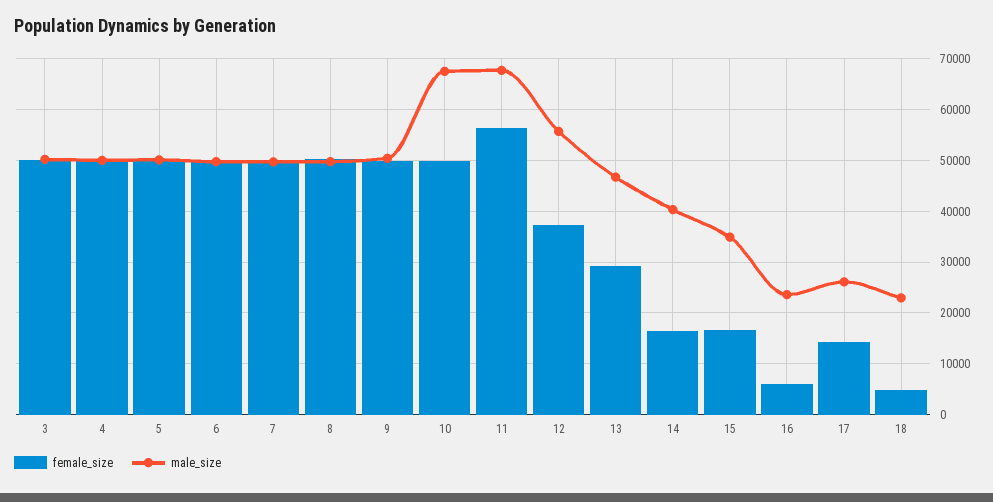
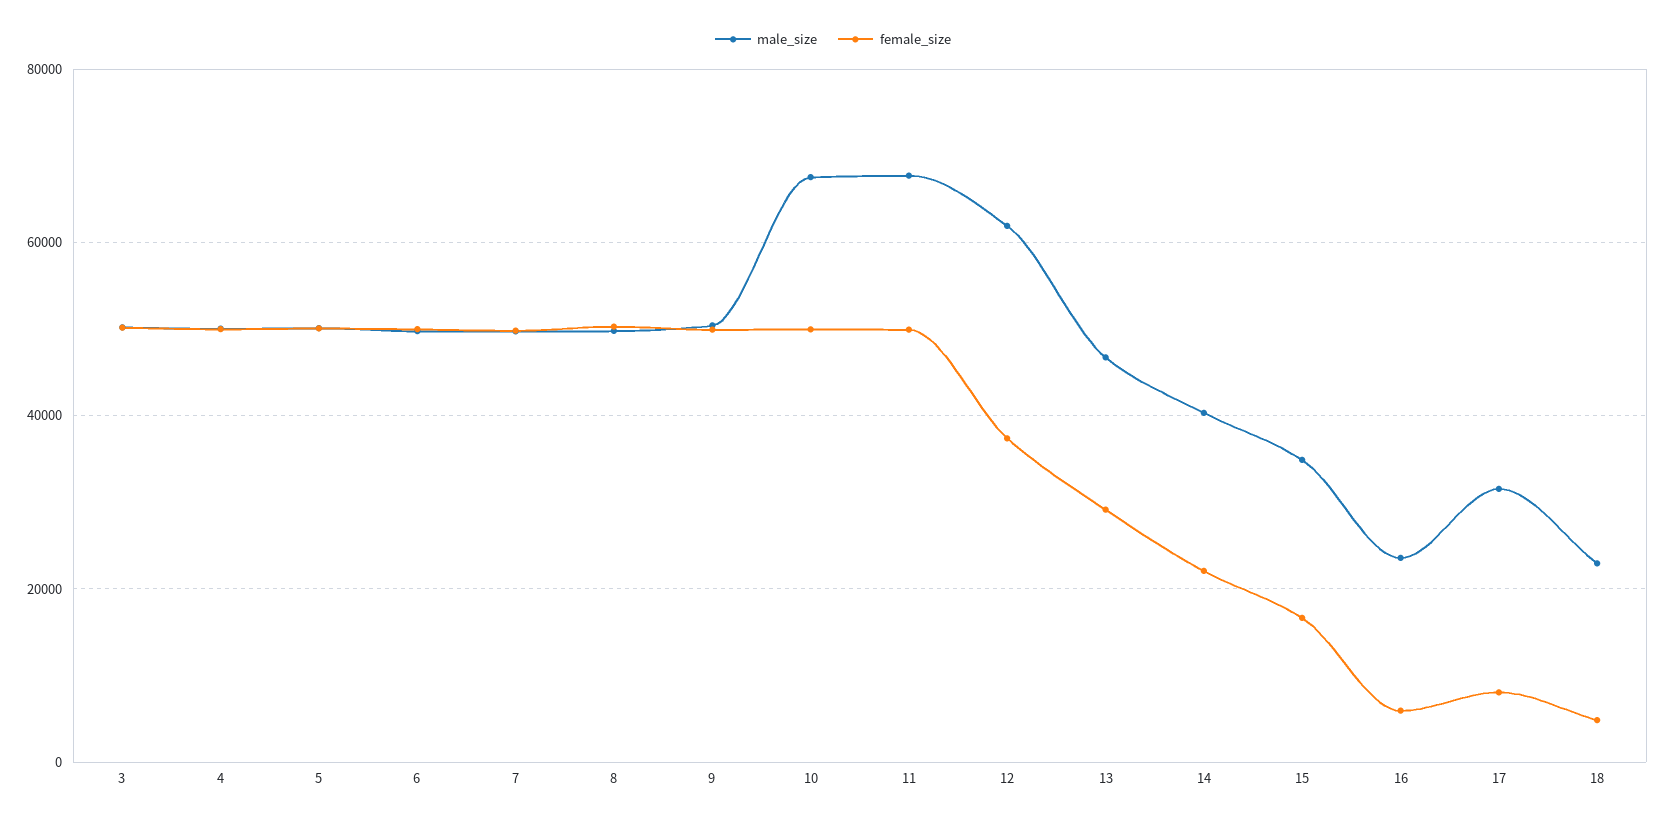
female_size, 11: 56000 -> 50000
male_size, 12: 56000 -> 62000
female_size, 14: 16000 -> 22000
female_size, 17: 14000 -> 8000
male_size, 17: 26000 -> 32000

